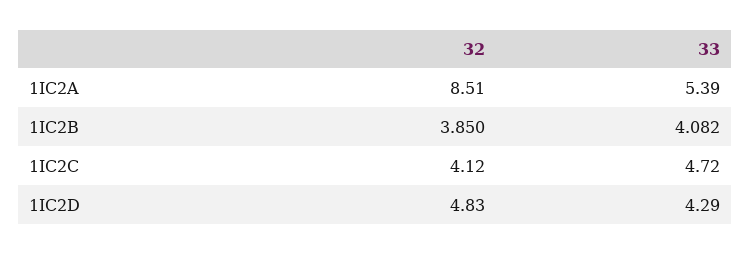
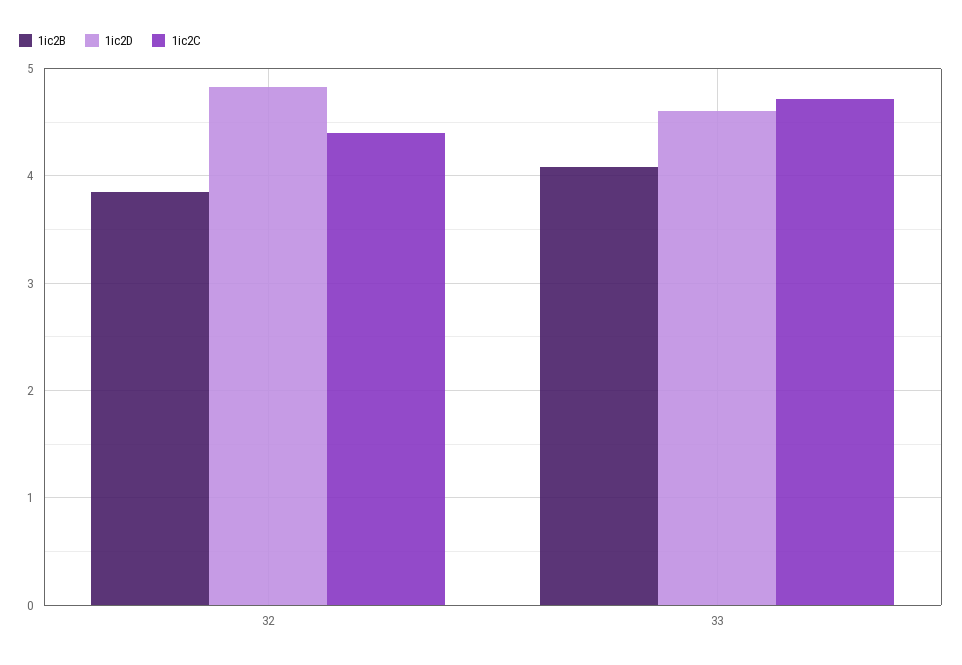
1IC2A, 32: 8.51 -> none
1IC2A, 33: 5.39 -> none
1IC2C, 32: 4.12 -> 4.4
1IC2D, 33: 4.29 -> 4.6

